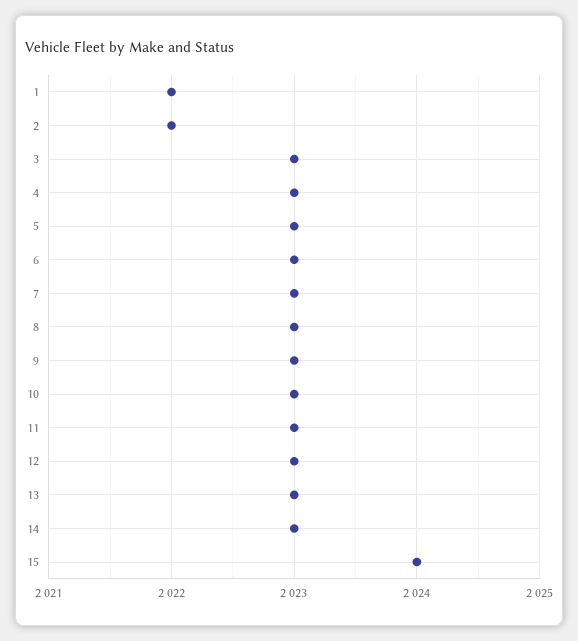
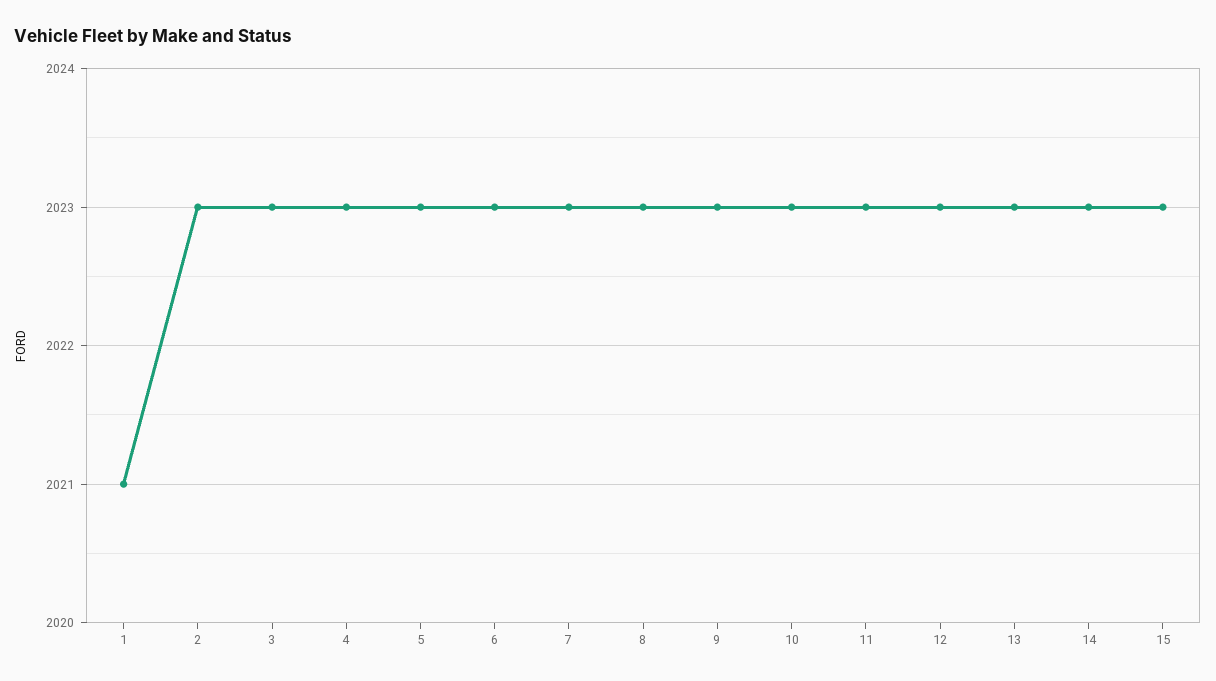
1: 2022 -> 2021
2: 2022 -> 2023
15: 2024 -> 2023

